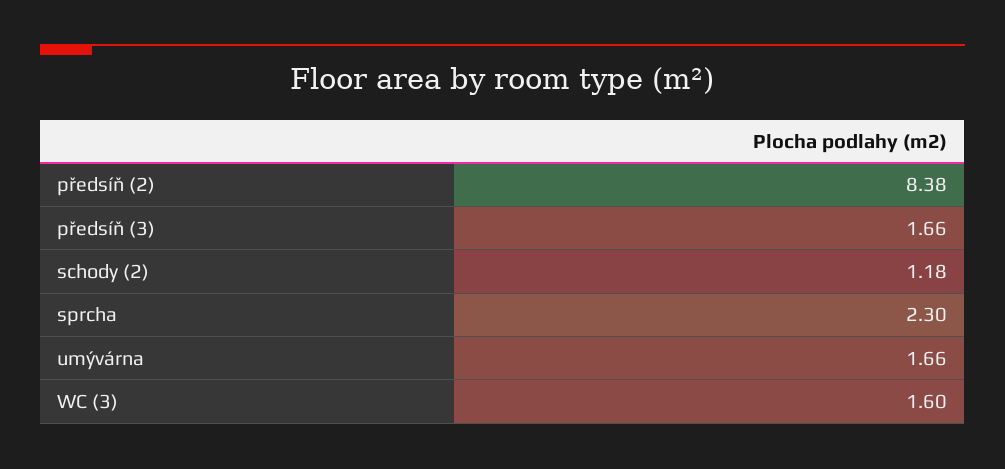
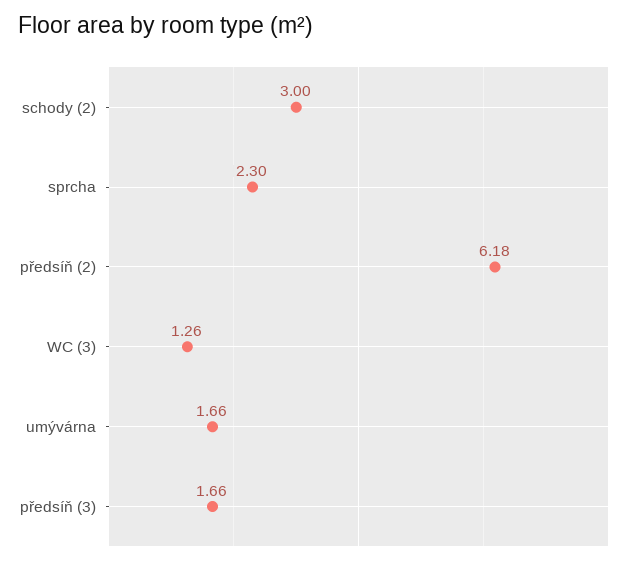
předsíň (2): 8.38 -> 6.18
schody (2): 1.18 -> 3
WC (3): 1.6 -> 1.26

